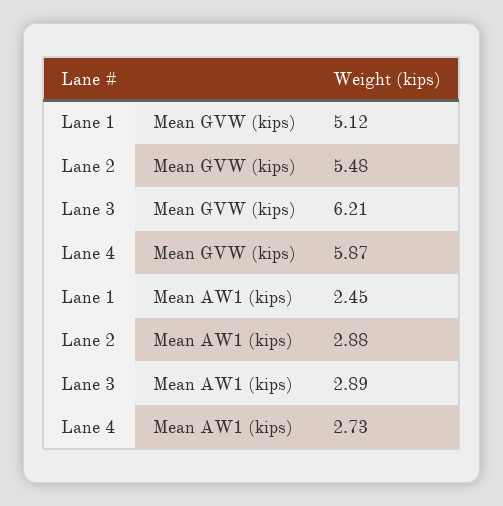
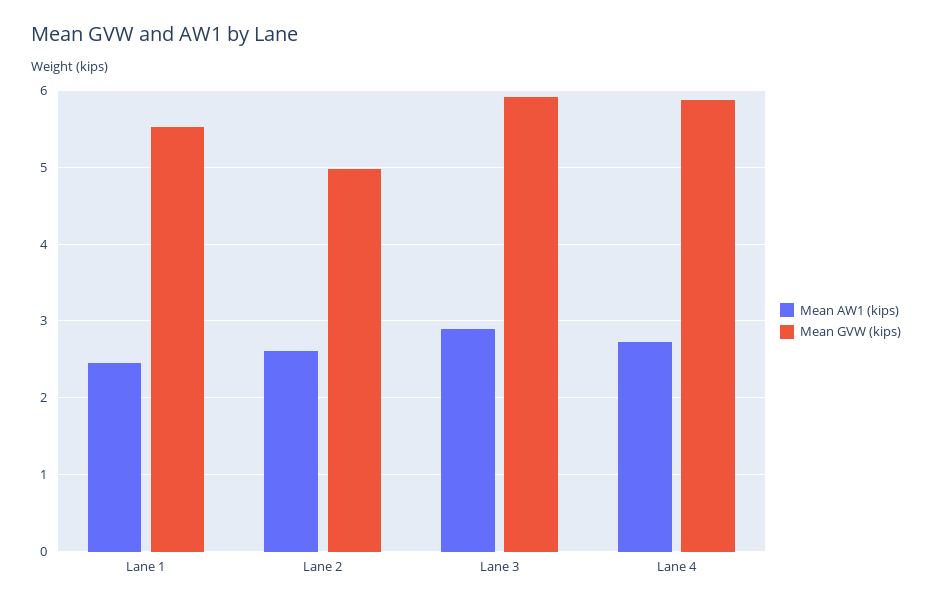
Mean GVW (kips), Lane 1: 5.12 -> 5.5
Mean GVW (kips), Lane 2: 5.48 -> 5
Mean GVW (kips), Lane 3: 6.21 -> 5.9
Mean AW1 (kips), Lane 2: 2.88 -> 2.6

